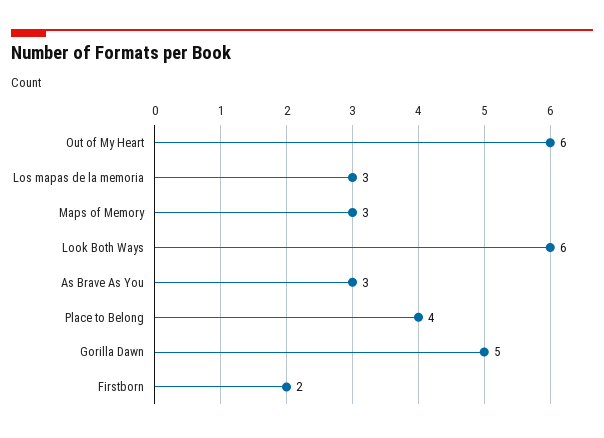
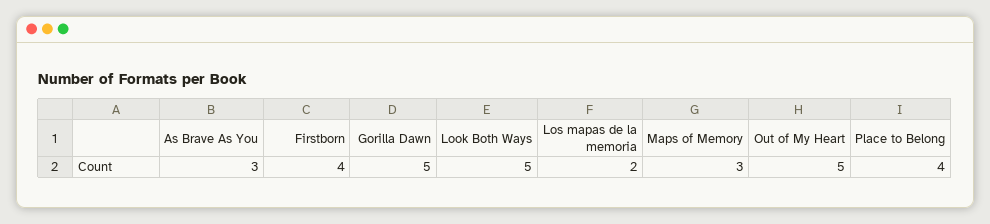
Out of My Heart: 6 -> 5
Los mapas de la memoria: 3 -> 2
Look Both Ways: 6 -> 5
Firstborn: 2 -> 4

